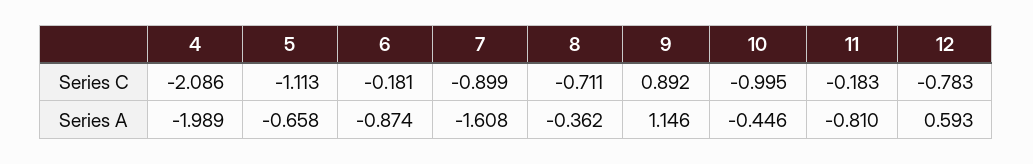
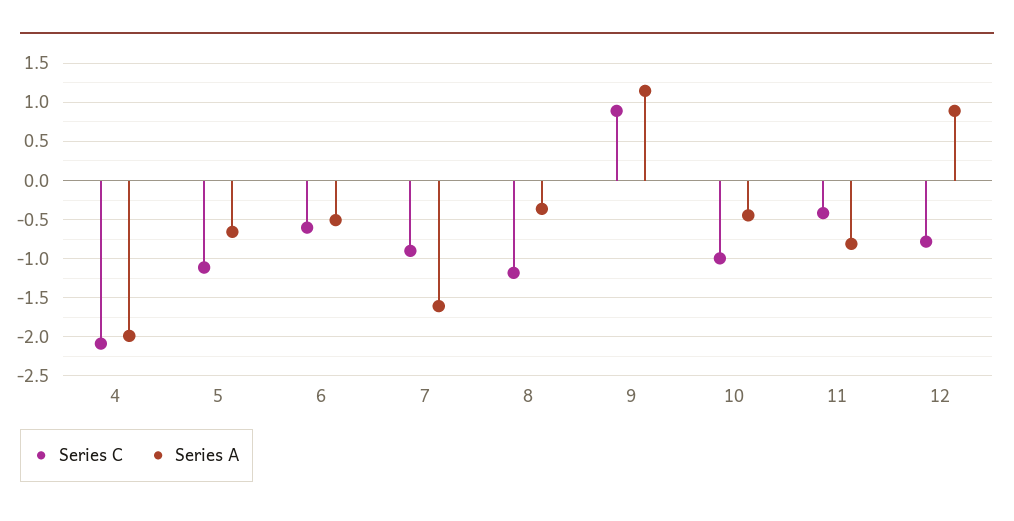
Series C, 6: -0.181 -> -0.6
Series C, 8: -0.711 -> -1.2
Series C, 11: -0.183 -> -0.4
Series A, 6: -0.874 -> -0.5
Series A, 12: 0.593 -> 0.9

